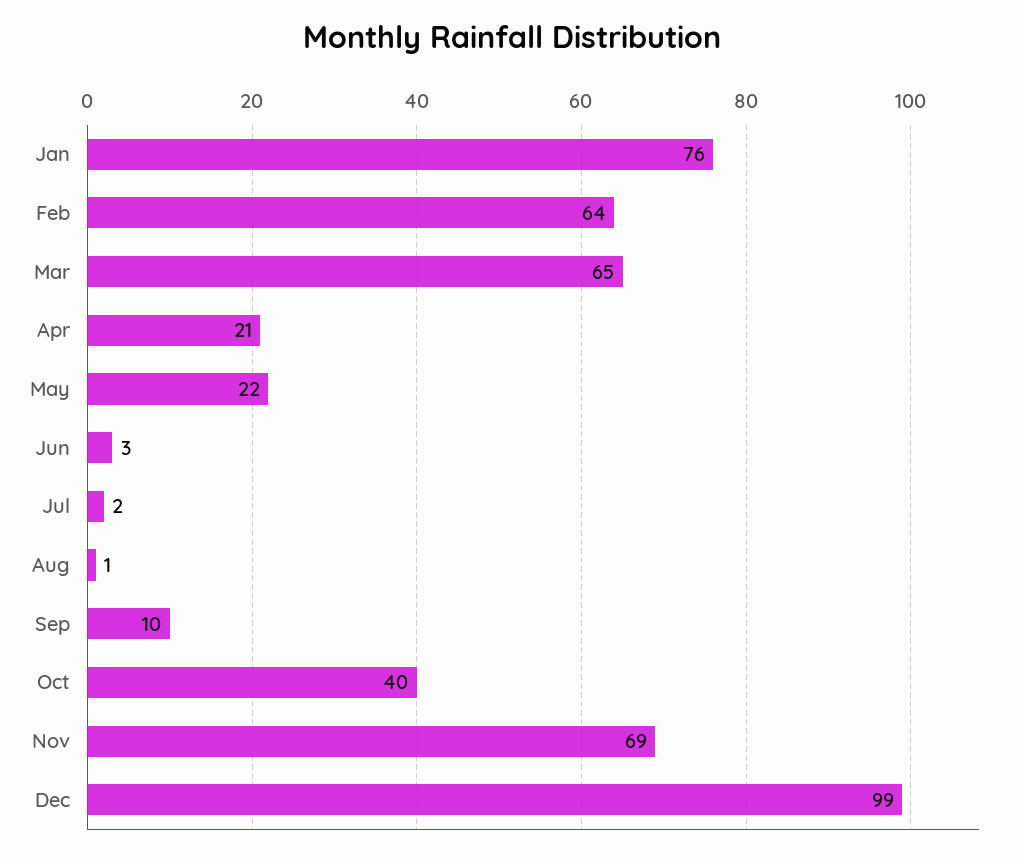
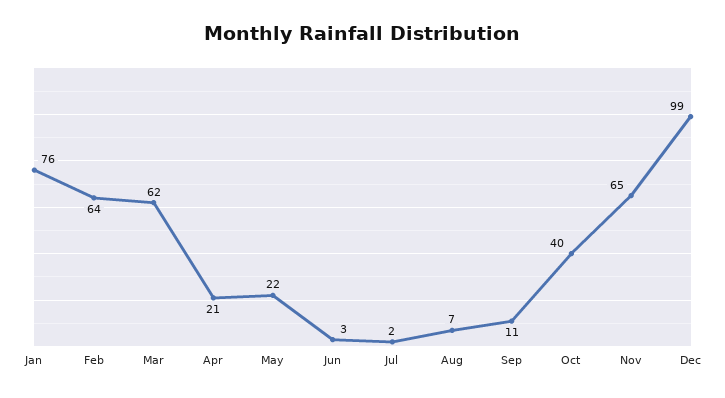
Mar: 65 -> 62
Aug: 1 -> 7
Sep: 10 -> 11
Nov: 69 -> 65

